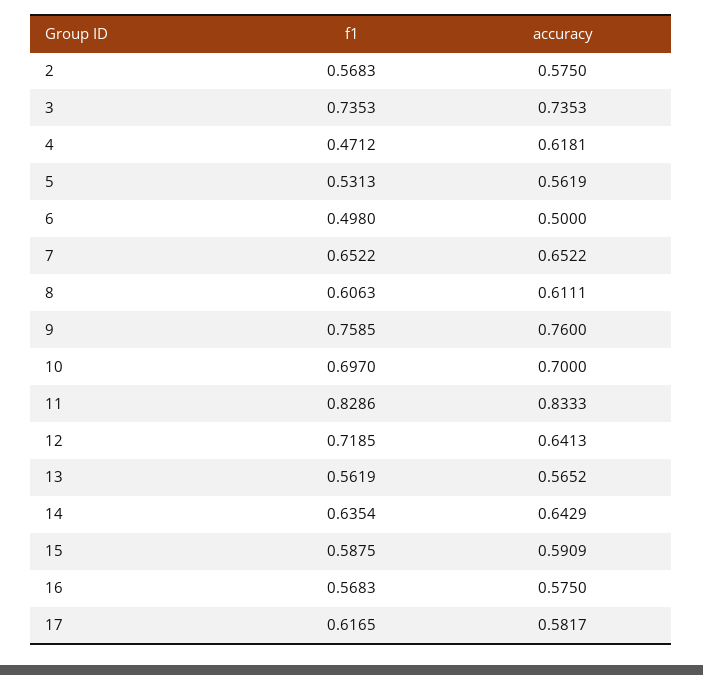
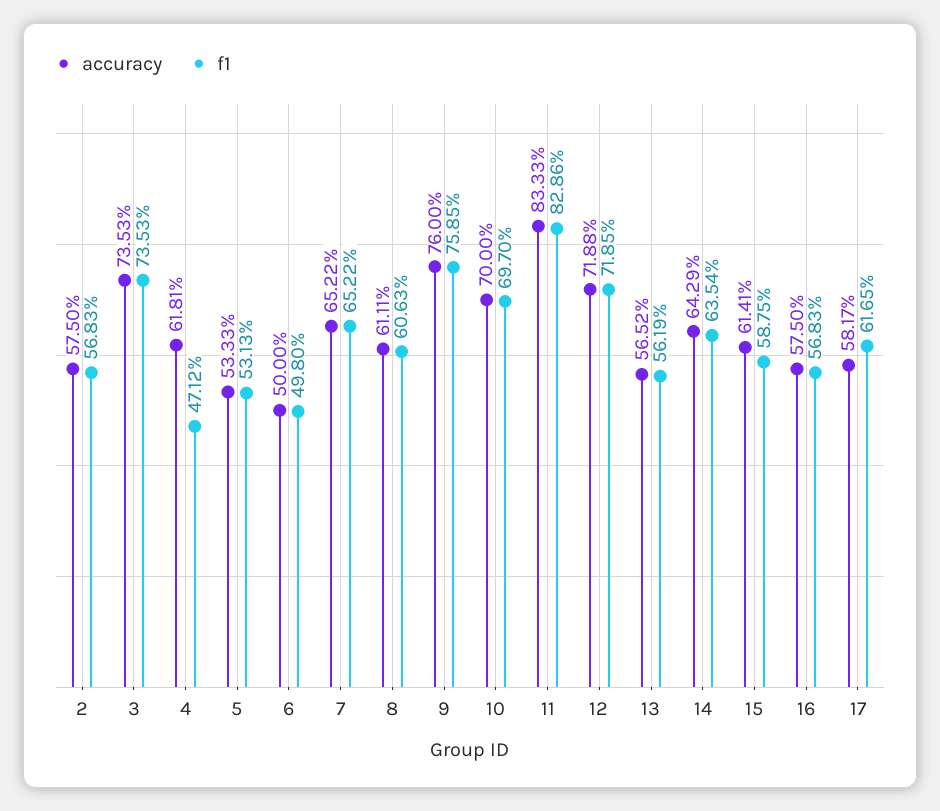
accuracy, 5: 0.5619 -> 0.5333
accuracy, 12: 0.6413 -> 0.7188
accuracy, 15: 0.5909 -> 0.6141

